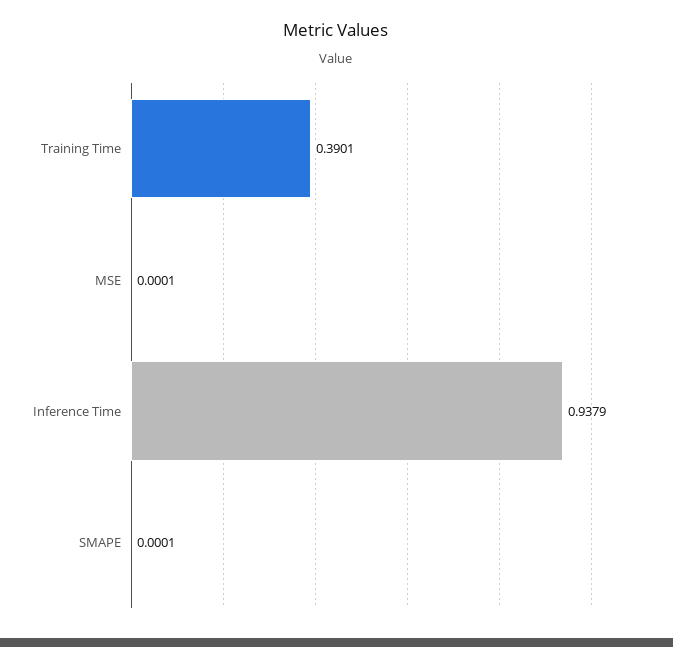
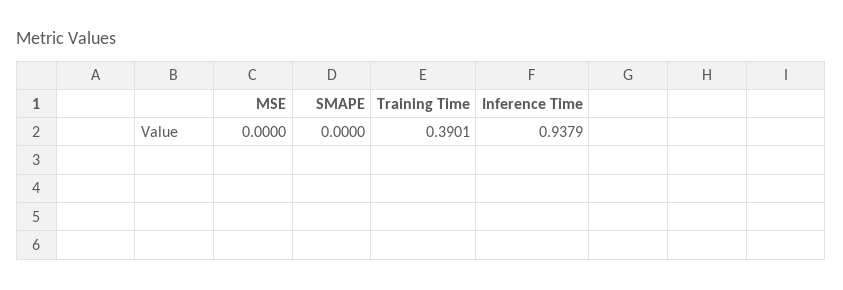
MSE: 0.0001 -> 0
SMAPE: 0.0001 -> 0

